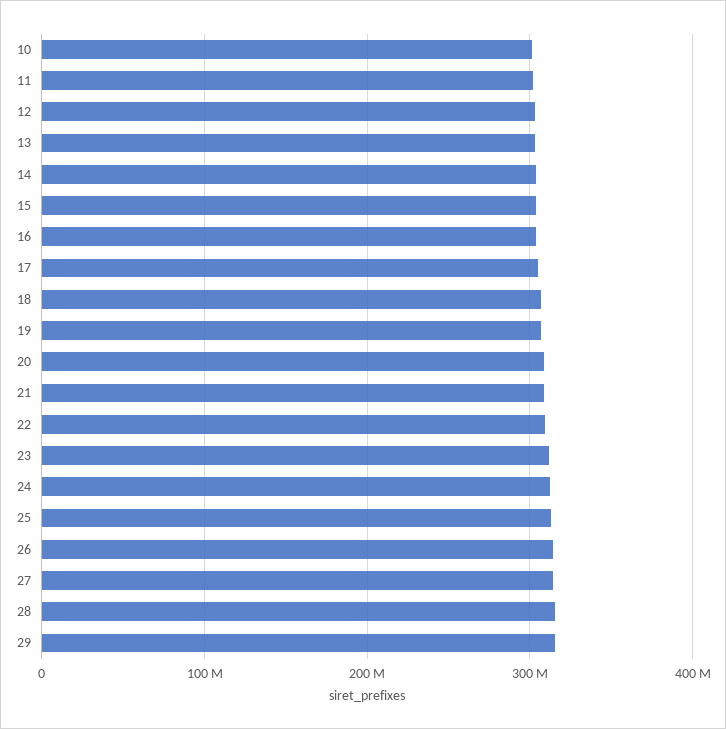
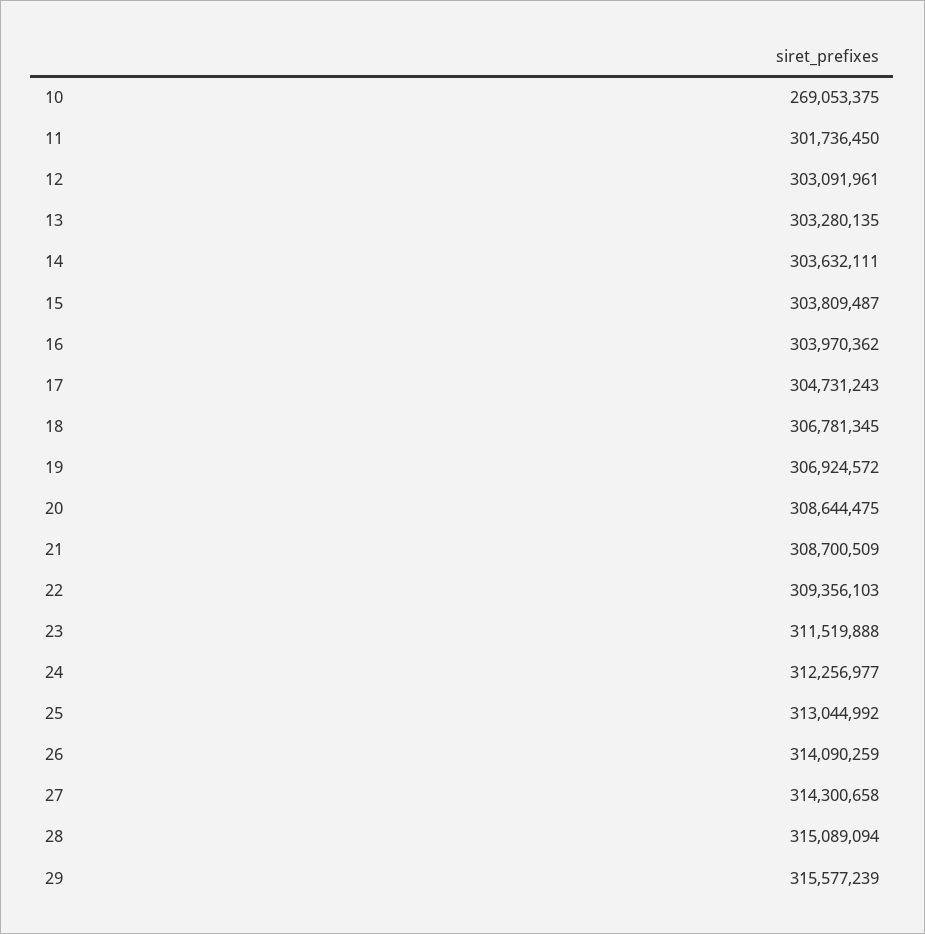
10: 300000000 -> 269053375

